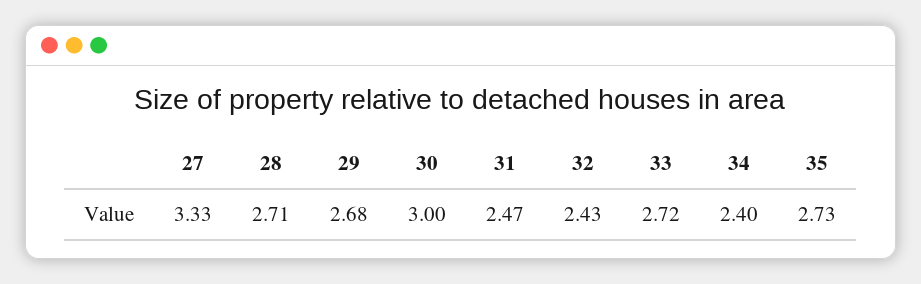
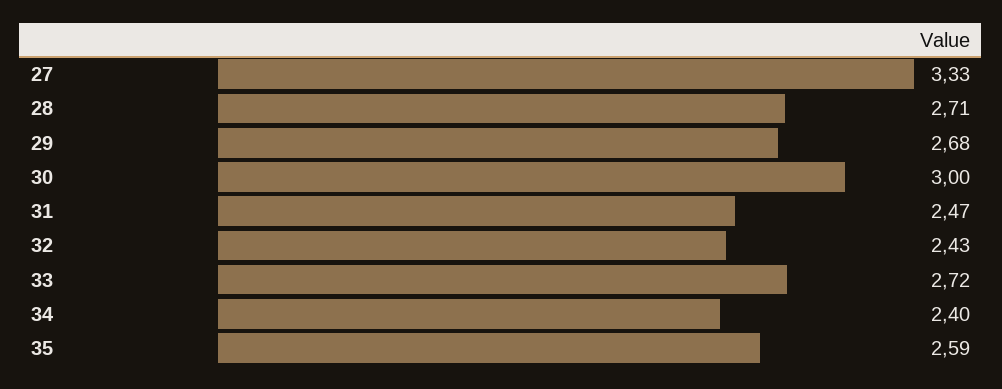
35: 2.73 -> 2.59

